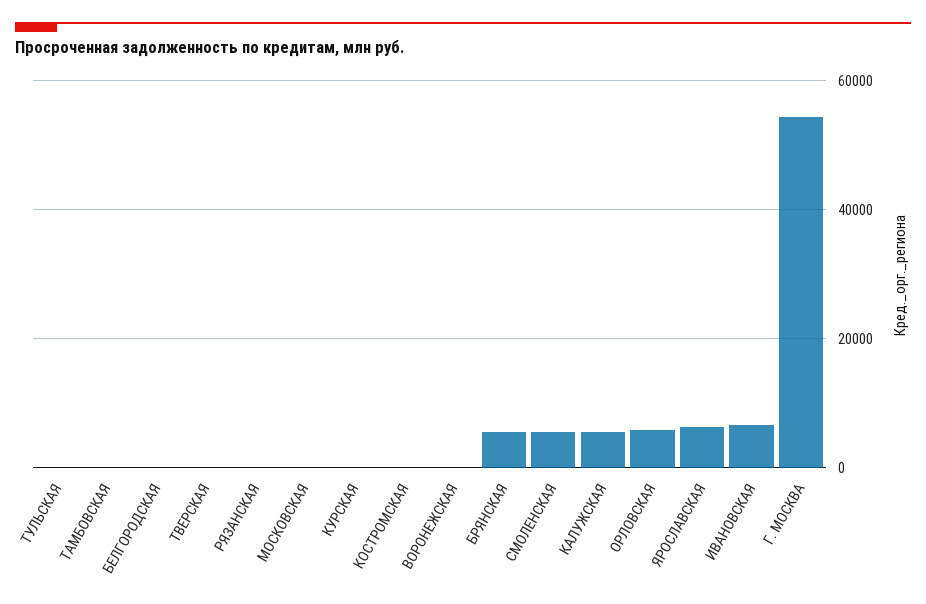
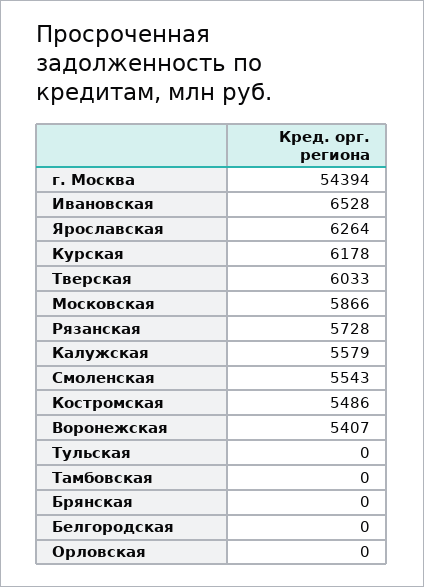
ТВЕРСКАЯ: 0 -> 6033
РЯЗАНСКАЯ: 0 -> 5728
МОСКОВСКАЯ: 0 -> 5866
КУРСКАЯ: 0 -> 6178
КОСТРОМСКАЯ: 0 -> 5486
ВОРОНЕЖСКАЯ: 0 -> 5407
БРЯНСКАЯ: 6000 -> 0
ОРЛОВСКАЯ: 6000 -> 0

